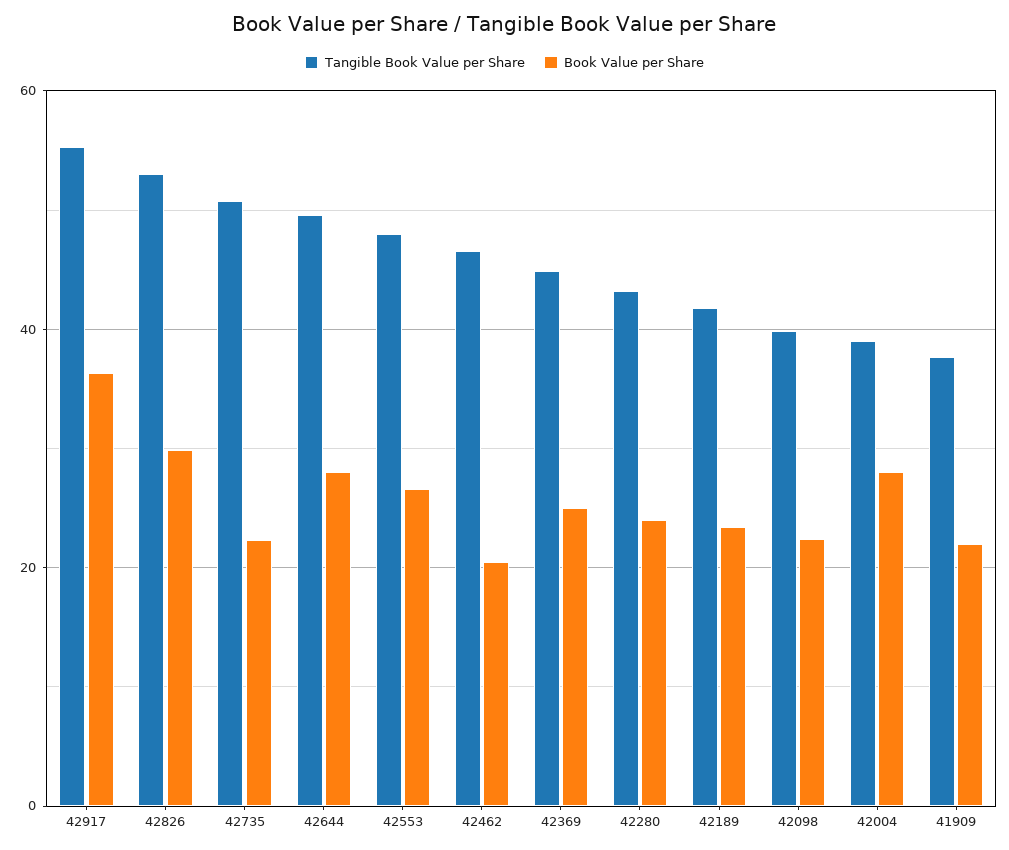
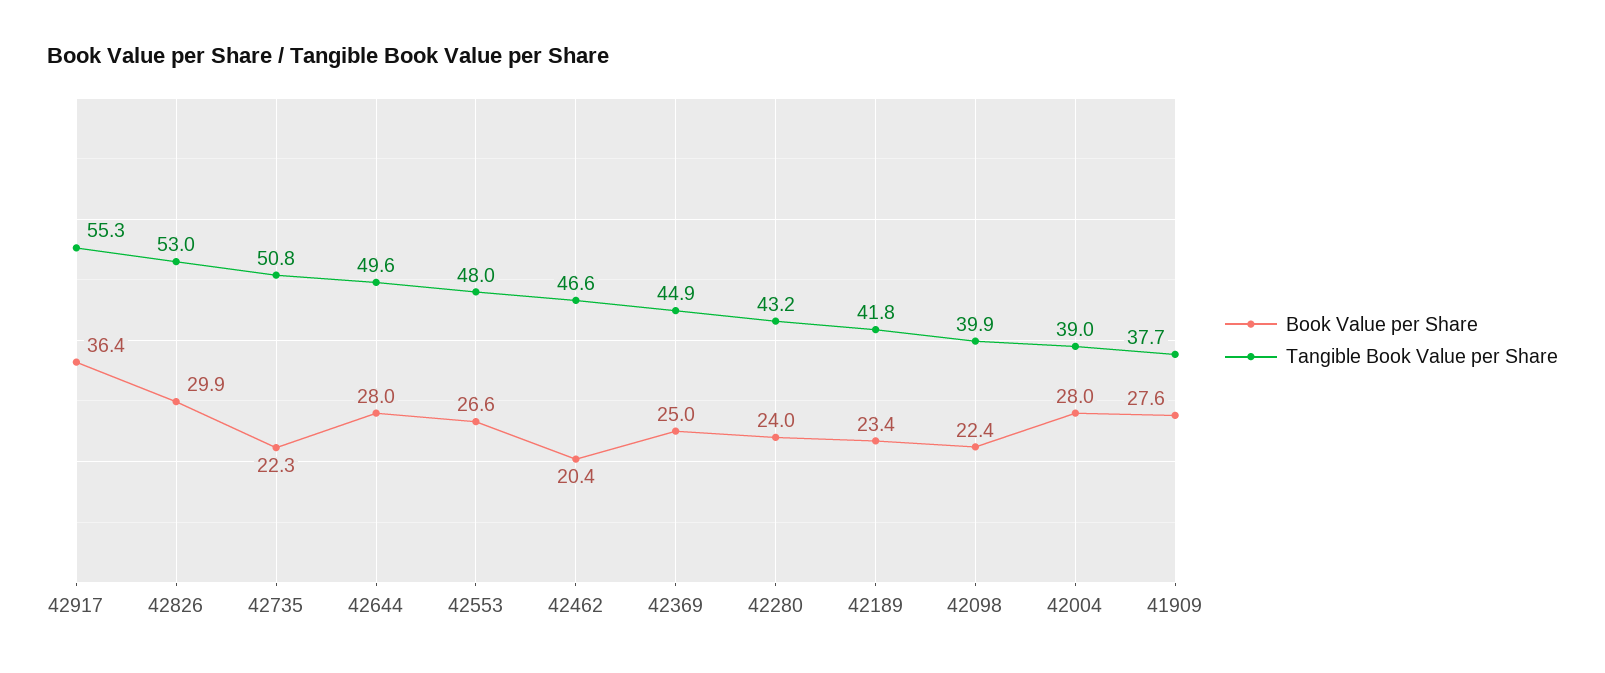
Book Value per Share, 41909: 22 -> 27.6

